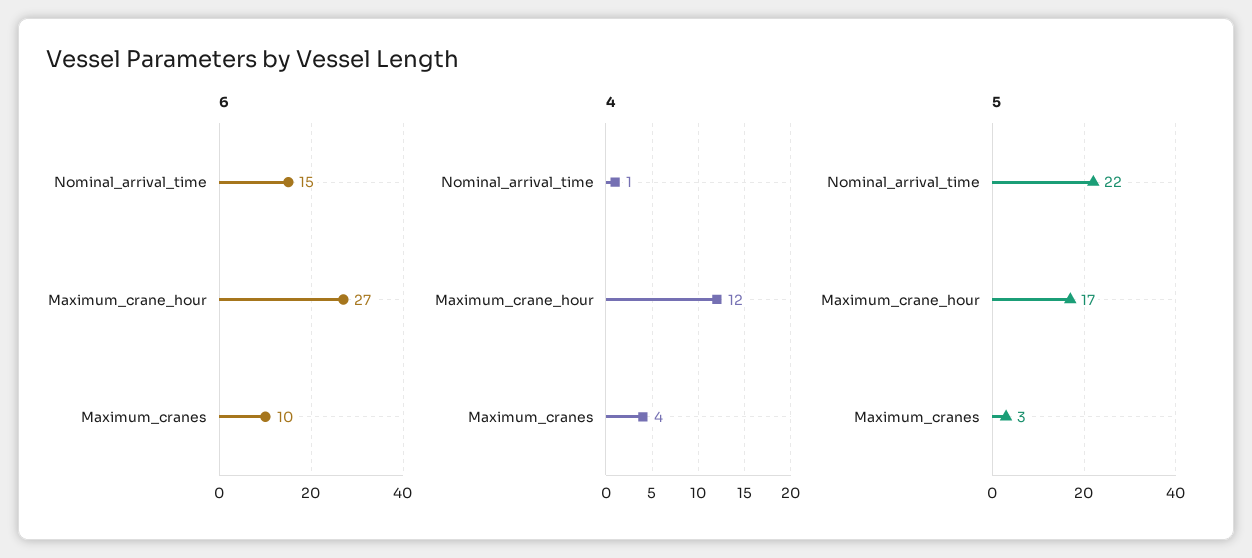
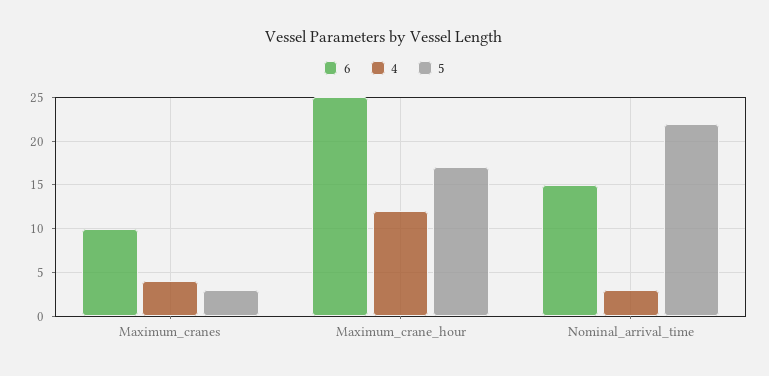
6, Maximum_crane_hour: 27 -> 25
4, Nominal_arrival_time: 1 -> 3

